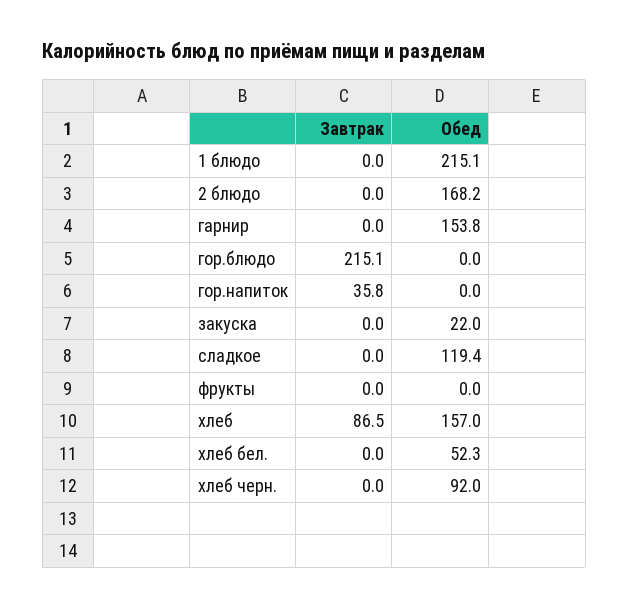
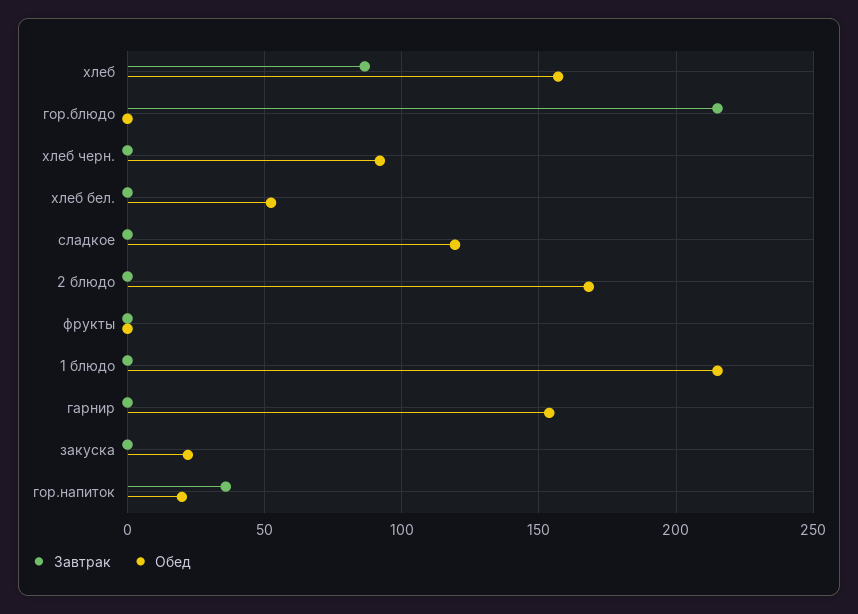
Обед, гор.напиток: 0 -> 20

